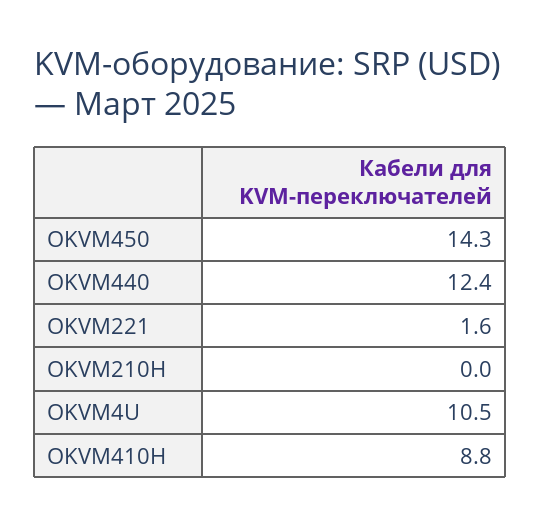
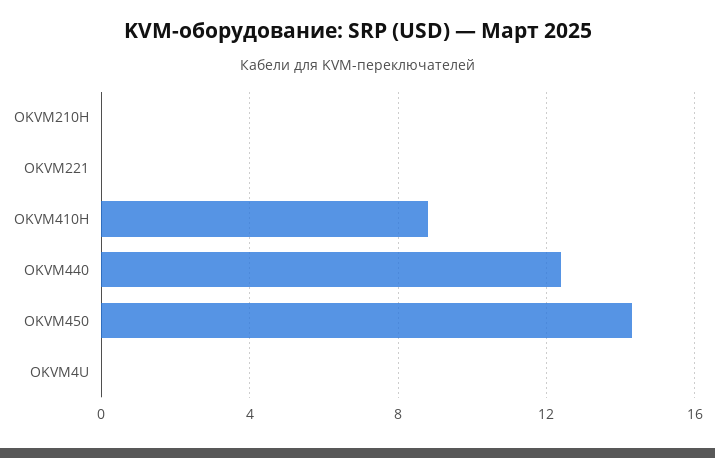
OKVM221: 1.6 -> 0
OKVM4U: 10.5 -> 0

